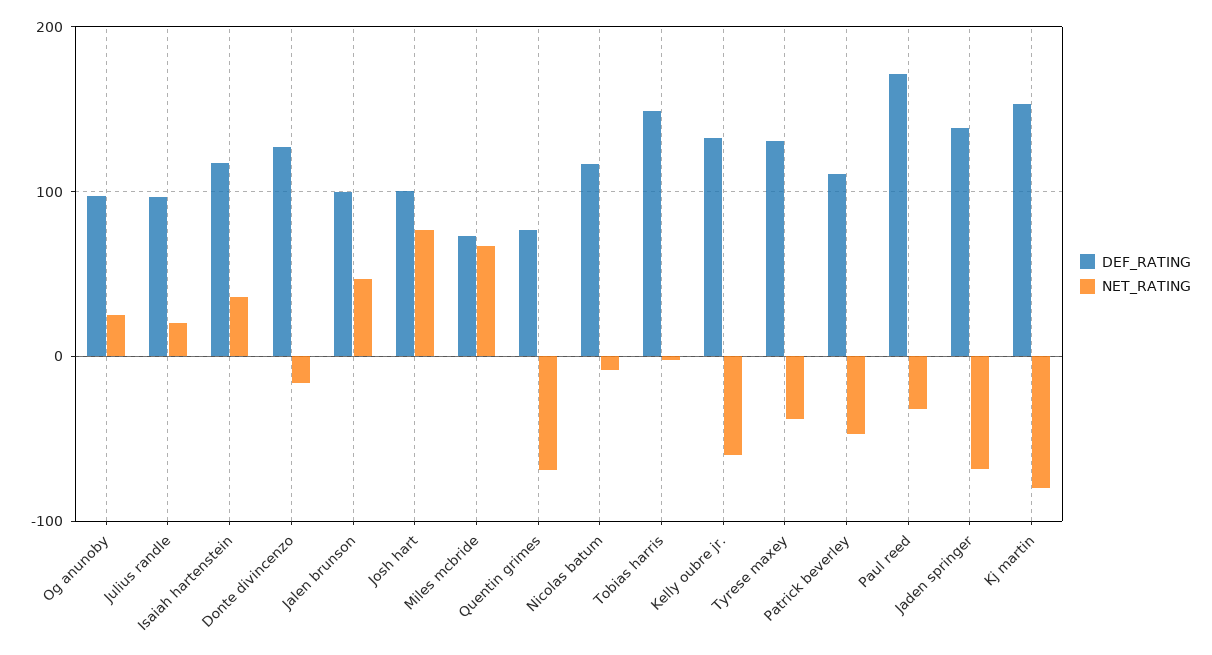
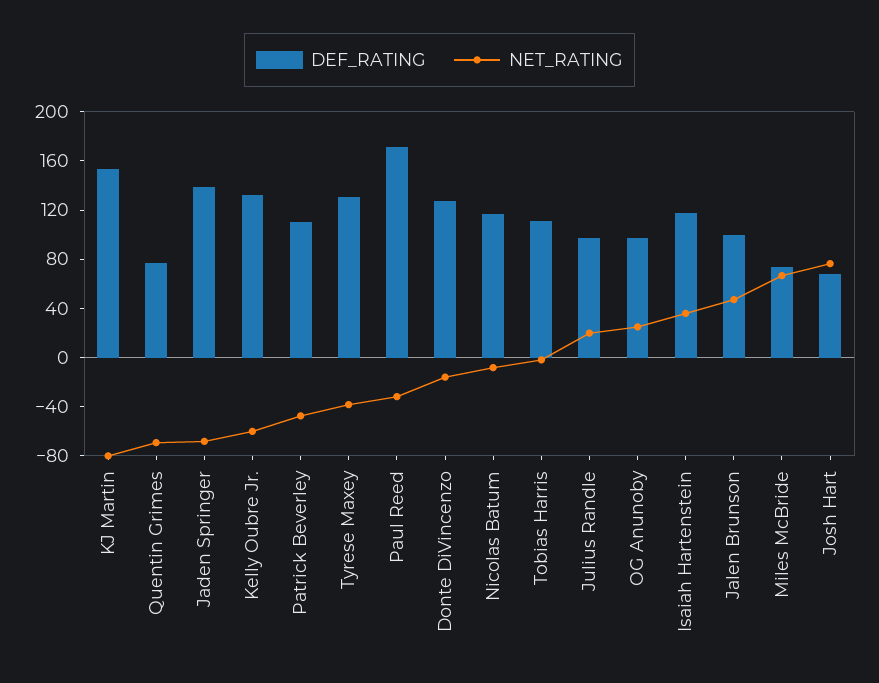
DEF_RATING, Josh hart: 100 -> 70
DEF_RATING, Tobias harris: 150 -> 110

